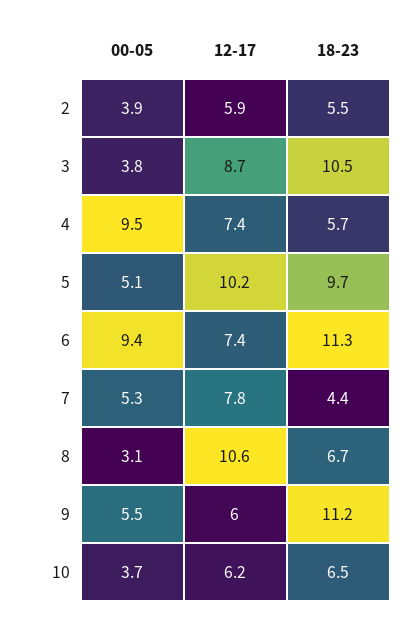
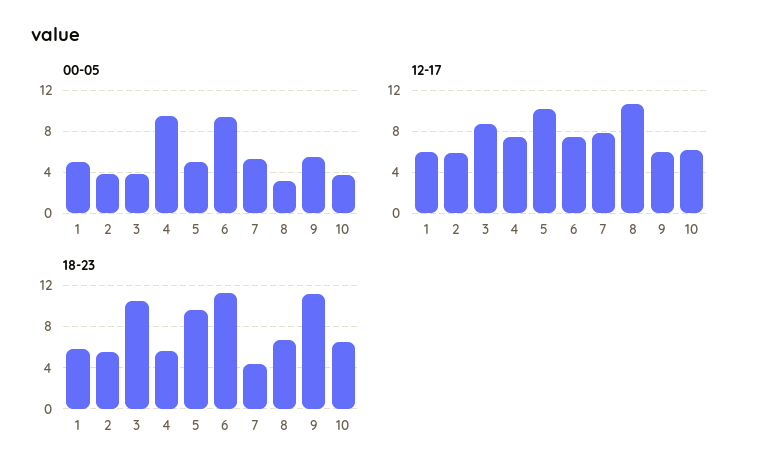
00-05, 1: none -> 5
12-17, 1: none -> 6
18-23, 1: none -> 6

